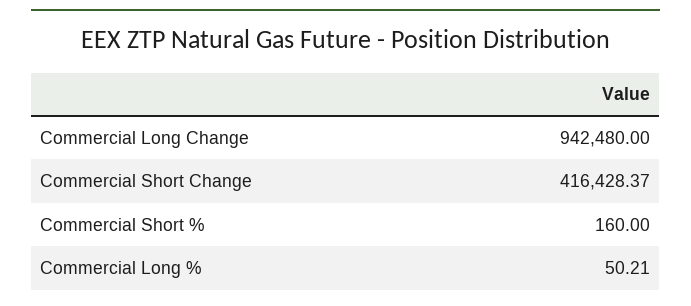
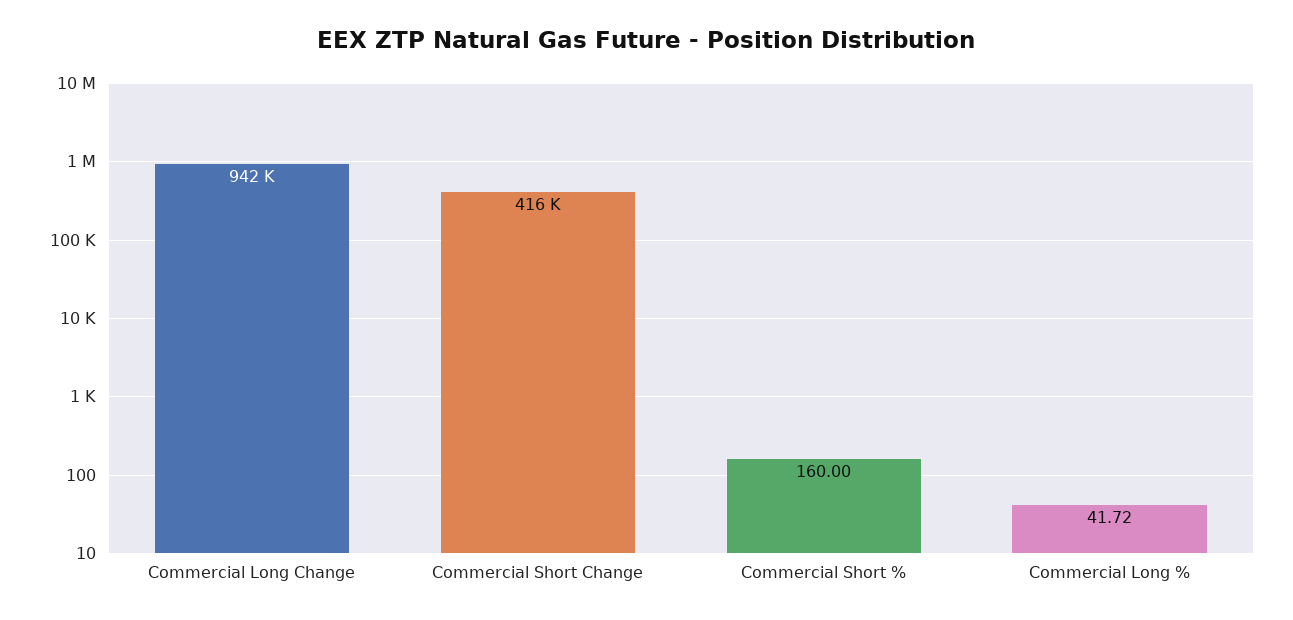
Commercial Long %: 50.21 -> 41.72

